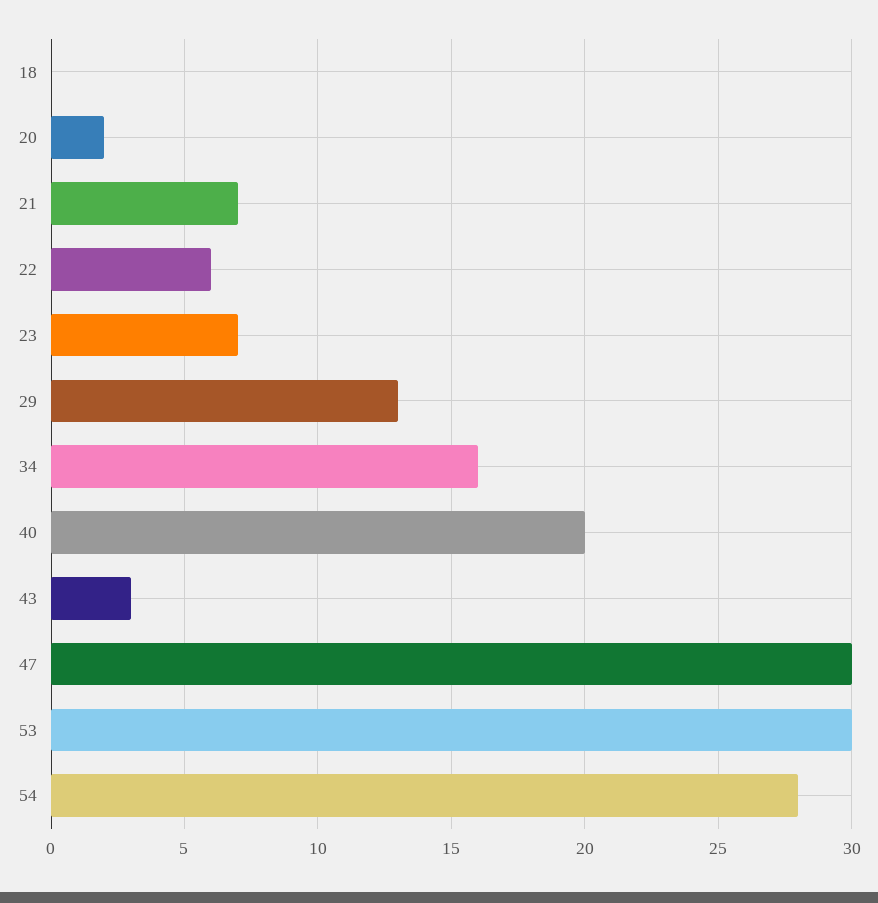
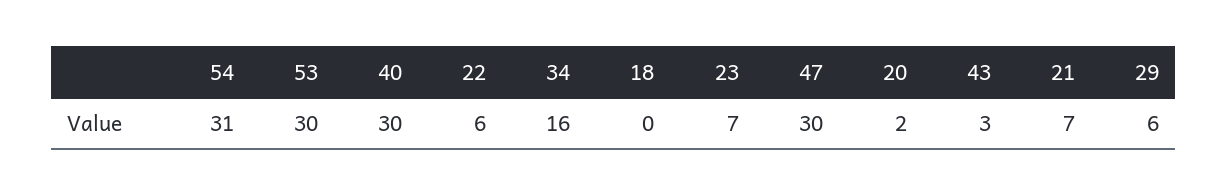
29: 13 -> 6
40: 20 -> 30
54: 28 -> 31

